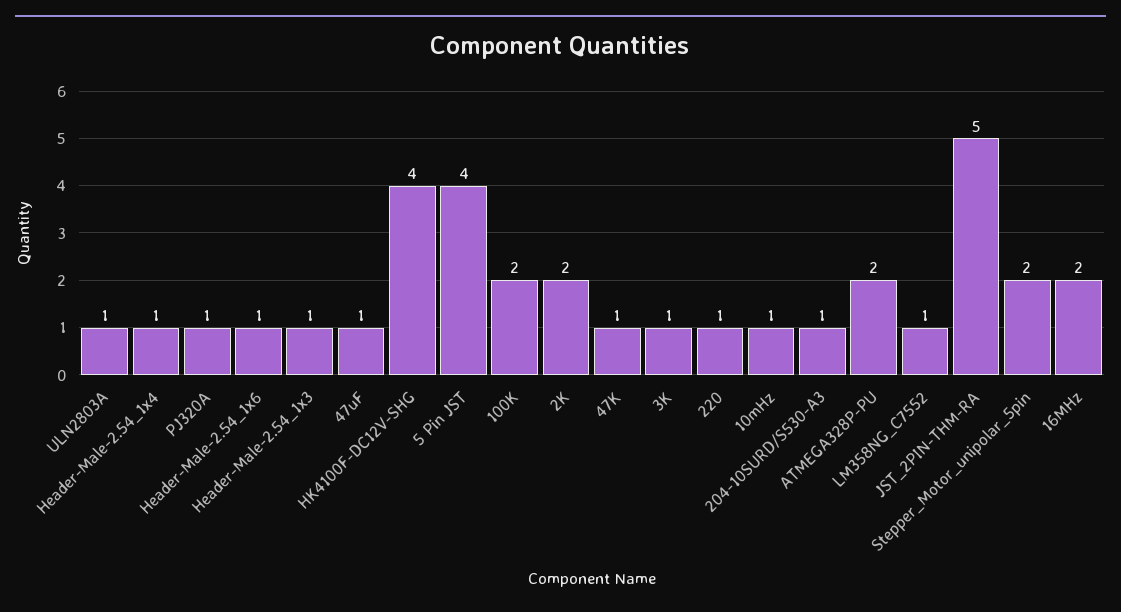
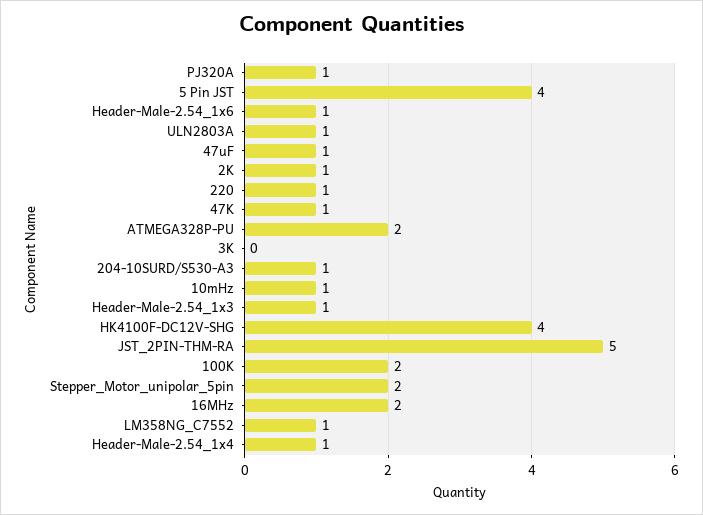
2K: 2 -> 1
3K: 1 -> 0

